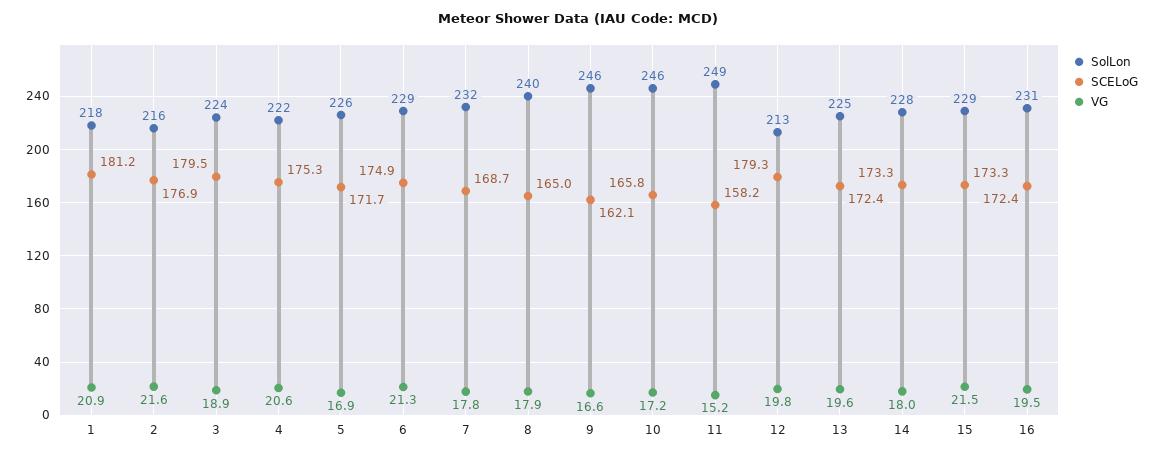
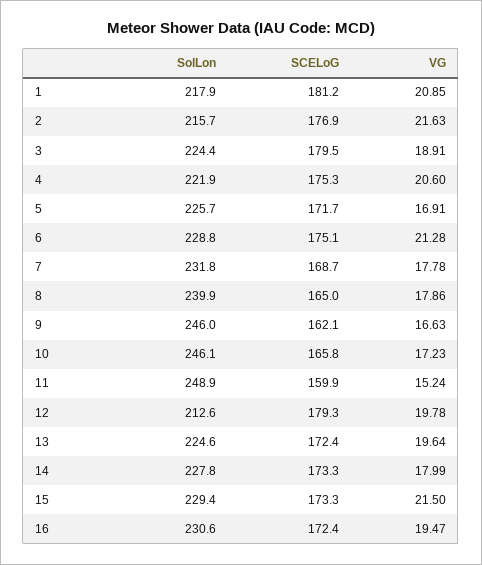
SCELoG, 6: 174.9 -> 175.1
SCELoG, 11: 158.2 -> 159.9

